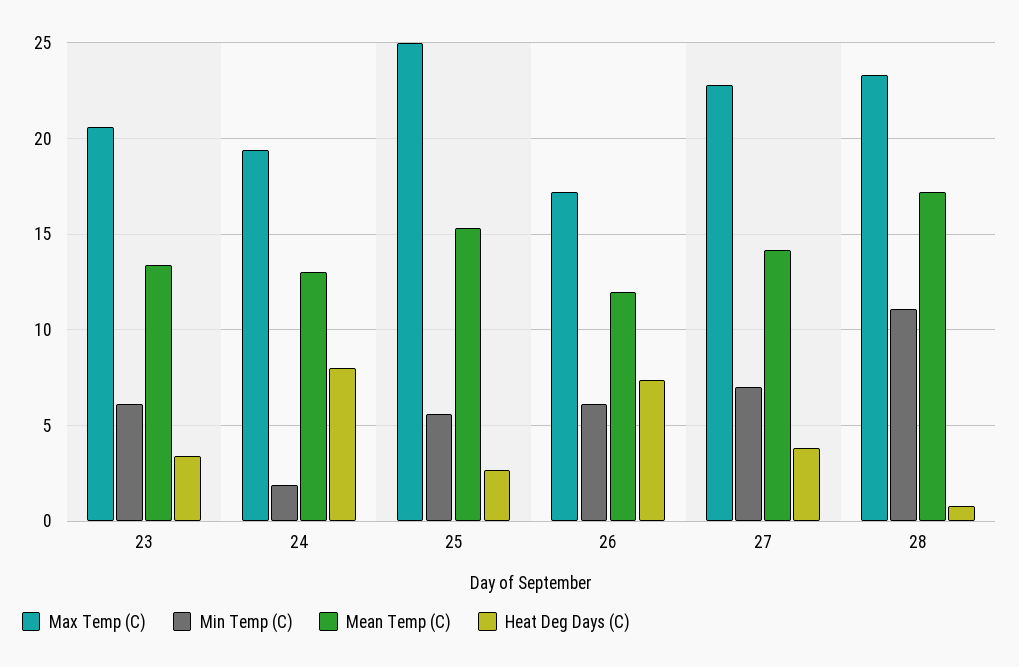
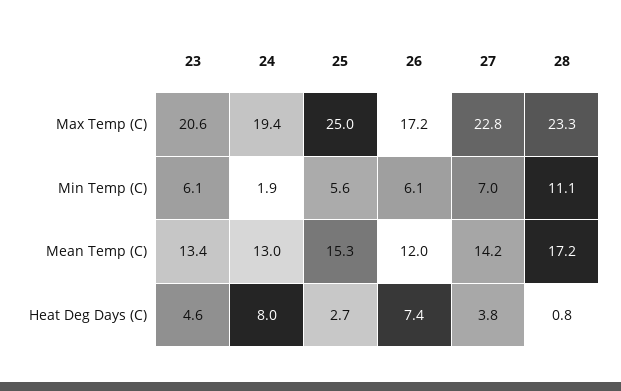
Heat Deg Days (C), 23: 3.5 -> 4.6

